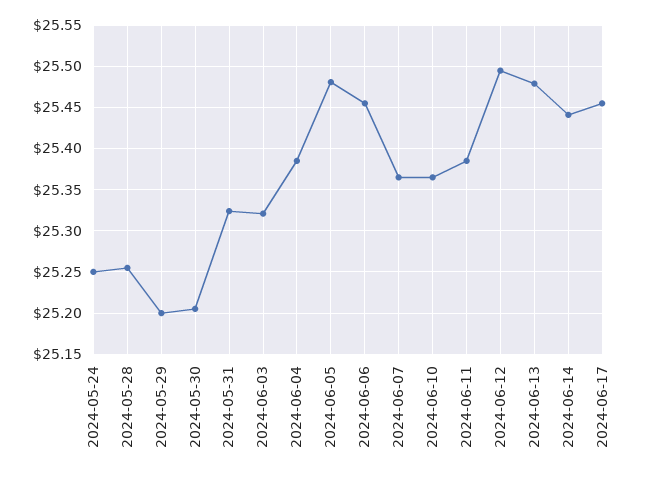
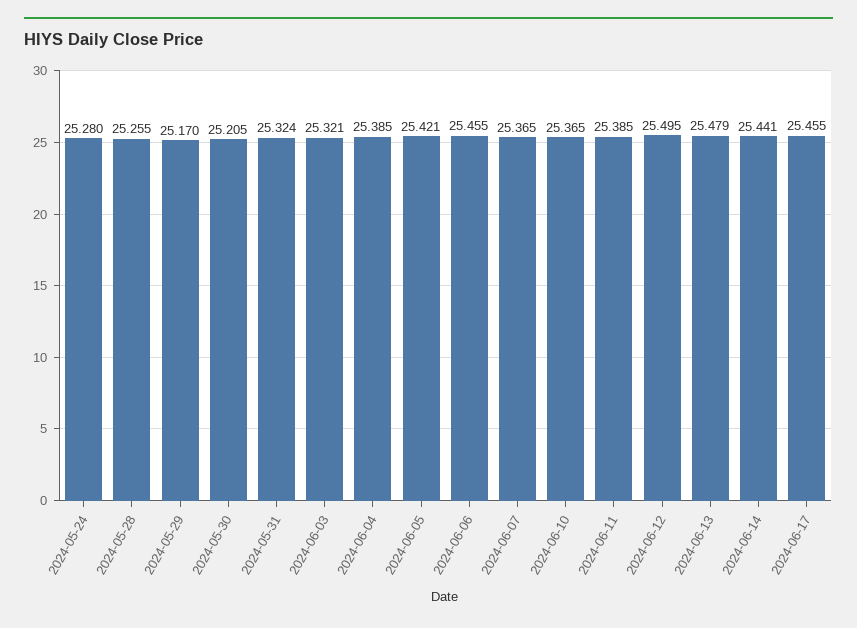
2024-05-24: 25.25 -> 25.28
2024-05-29: 25.2 -> 25.17
2024-06-05: 25.48 -> 25.421

